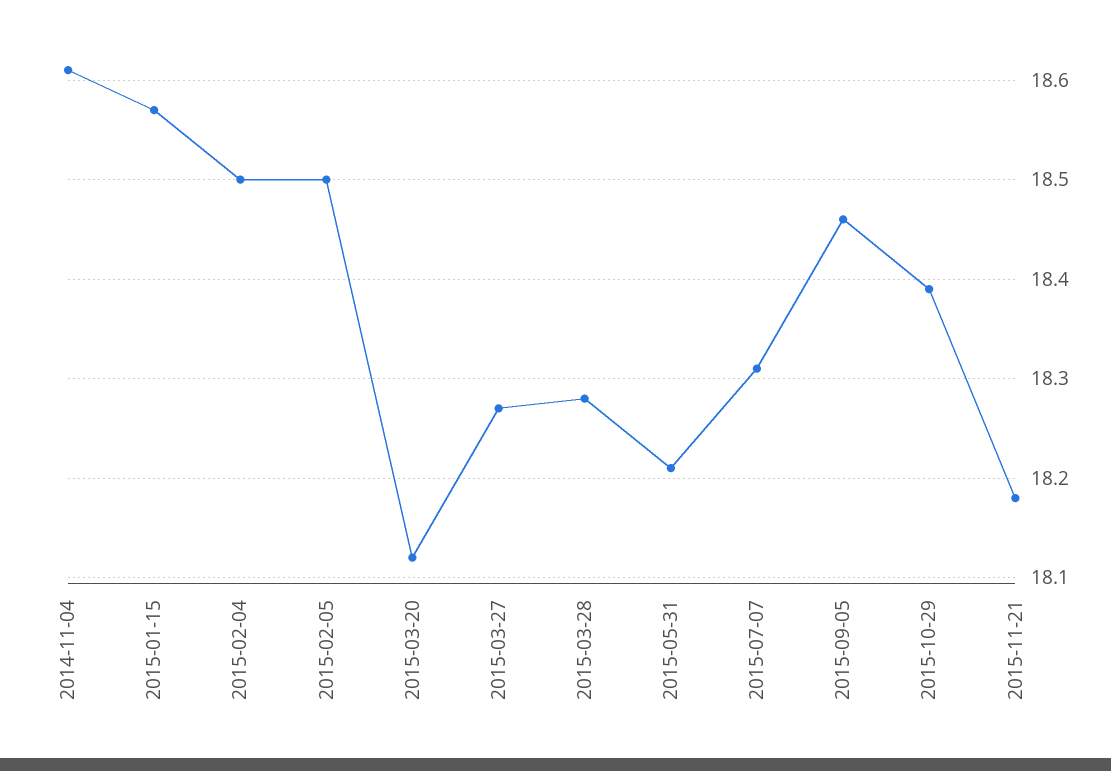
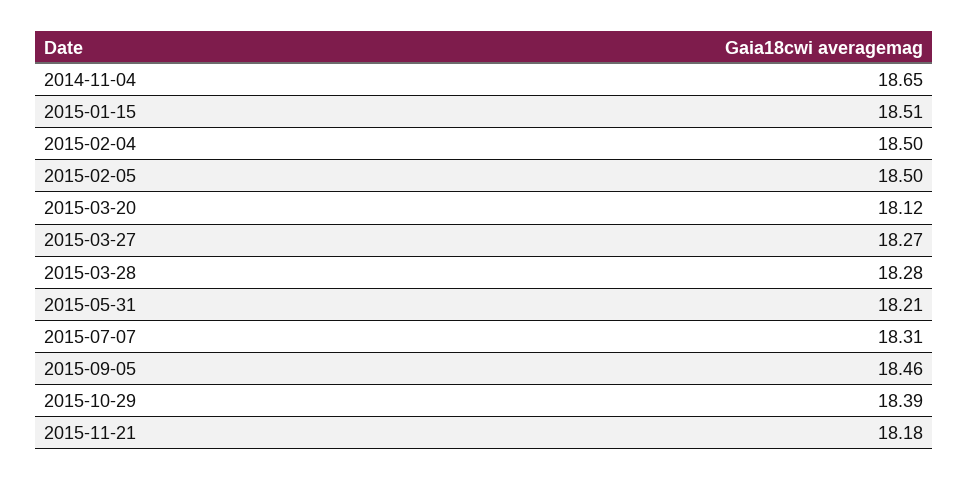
2014-11-04: 18.61 -> 18.65
2015-01-15: 18.57 -> 18.51

